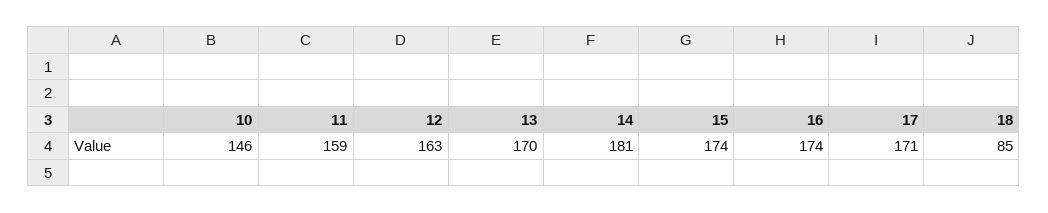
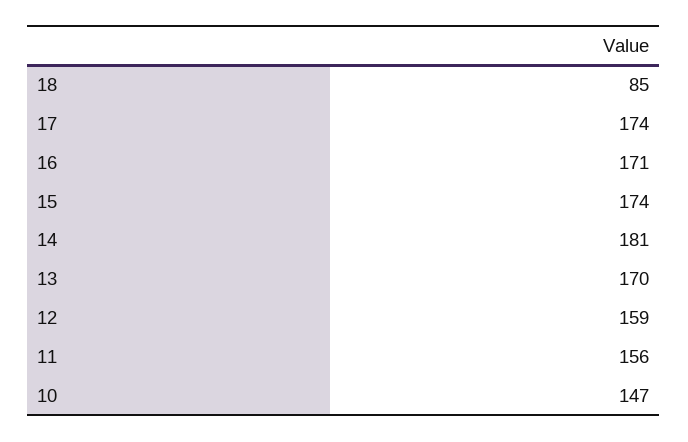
10: 146 -> 147
11: 159 -> 156
12: 163 -> 159
16: 174 -> 171
17: 171 -> 174

